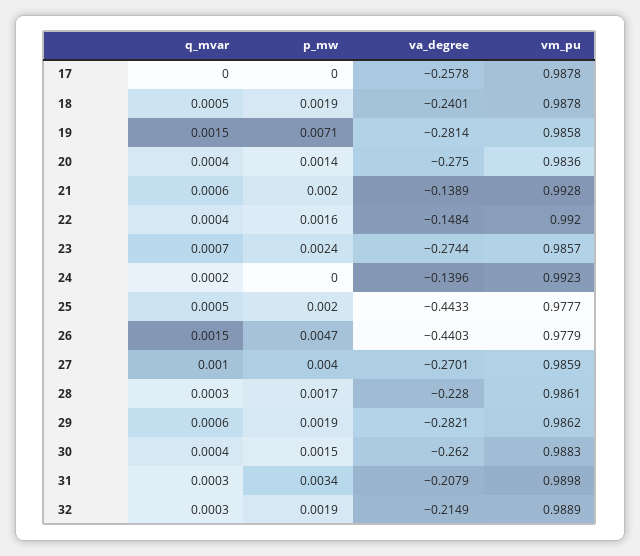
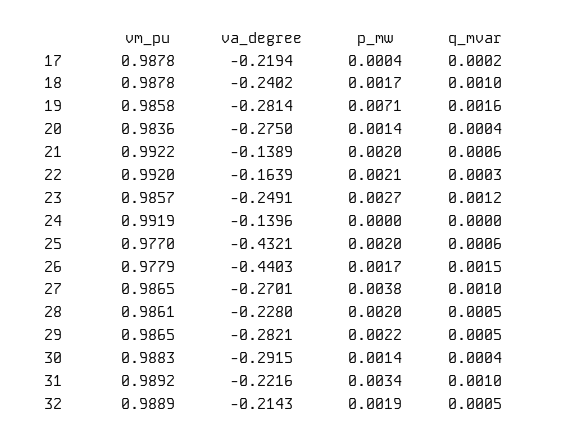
q_mvar, 17: 0 -> 0.0002
p_mw, 17: 0 -> 0.0004
va_degree, 17: -0.2578 -> -0.2194
q_mvar, 18: 0.0005 -> 0.001
p_mw, 18: 0.0019 -> 0.0017
va_degree, 18: -0.2401 -> -0.2402
q_mvar, 19: 0.0015 -> 0.0016
vm_pu, 21: 0.9928 -> 0.9922
q_mvar, 22: 0.0004 -> 0.0003
p_mw, 22: 0.0016 -> 0.0021
va_degree, 22: -0.1484 -> -0.1639
q_mvar, 23: 0.0007 -> 0.0012
p_mw, 23: 0.0024 -> 0.0027
va_degree, 23: -0.2744 -> -0.2491
q_mvar, 24: 0.0002 -> 0
vm_pu, 24: 0.9923 -> 0.9919
q_mvar, 25: 0.0005 -> 0.0006
va_degree, 25: -0.4433 -> -0.4321
vm_pu, 25: 0.9777 -> 0.977
p_mw, 26: 0.0047 -> 0.0017
p_mw, 27: 0.004 -> 0.0038
vm_pu, 27: 0.9859 -> 0.9865
q_mvar, 28: 0.0003 -> 0.0005
p_mw, 28: 0.0017 -> 0.002
q_mvar, 29: 0.0006 -> 0.0005
p_mw, 29: 0.0019 -> 0.0022
vm_pu, 29: 0.9862 -> 0.9865
p_mw, 30: 0.0015 -> 0.0014
va_degree, 30: -0.262 -> -0.2915
q_mvar, 31: 0.0003 -> 0.001
va_degree, 31: -0.2079 -> -0.2216
vm_pu, 31: 0.9898 -> 0.9892
q_mvar, 32: 0.0003 -> 0.0005
va_degree, 32: -0.2149 -> -0.2143

